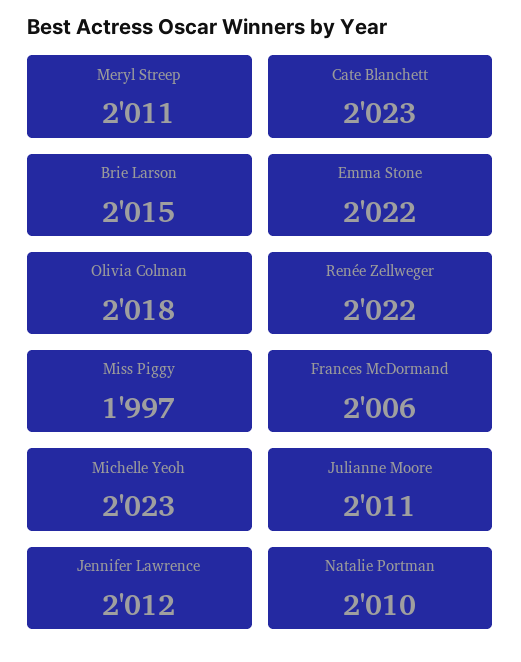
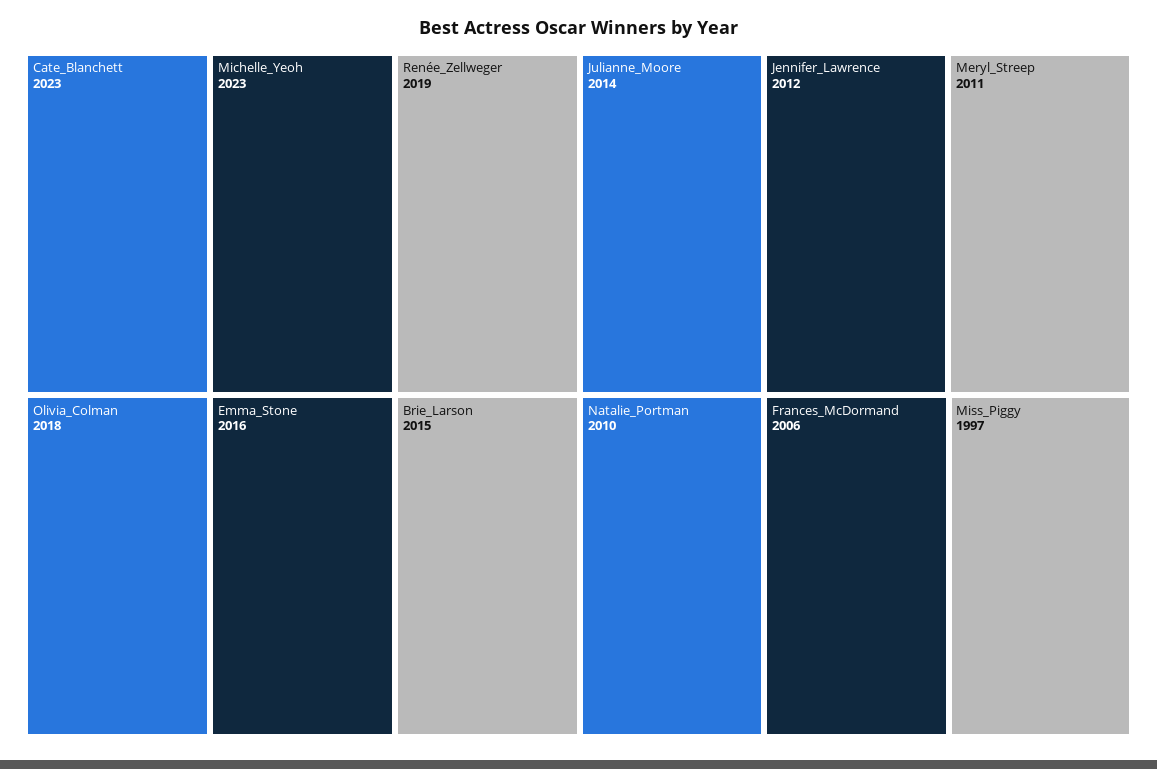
Emma Stone: 2022 -> 2016
Renée Zellweger: 2022 -> 2019
Julianne Moore: 2011 -> 2014

